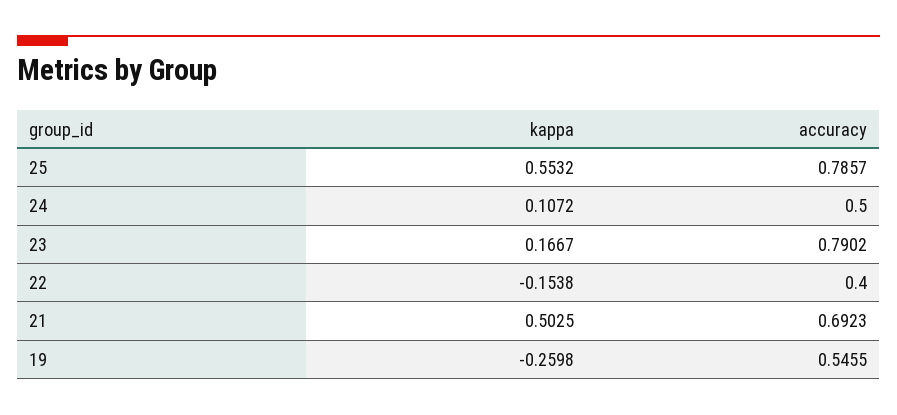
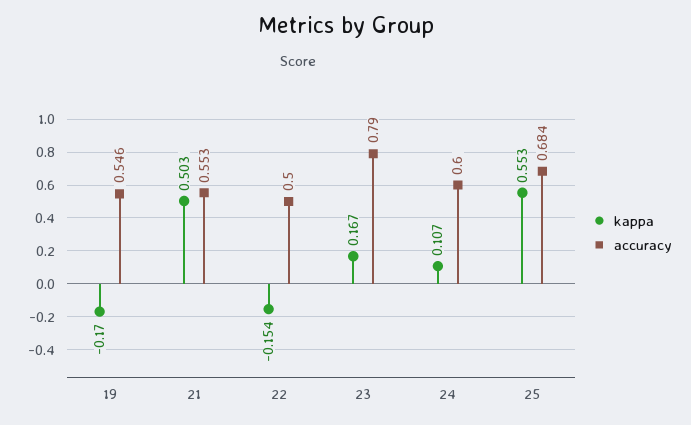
accuracy, 25: 0.7857 -> 0.684
accuracy, 24: 0.5 -> 0.6
accuracy, 22: 0.4 -> 0.5
accuracy, 21: 0.6923 -> 0.553
kappa, 19: -0.2598 -> -0.17

